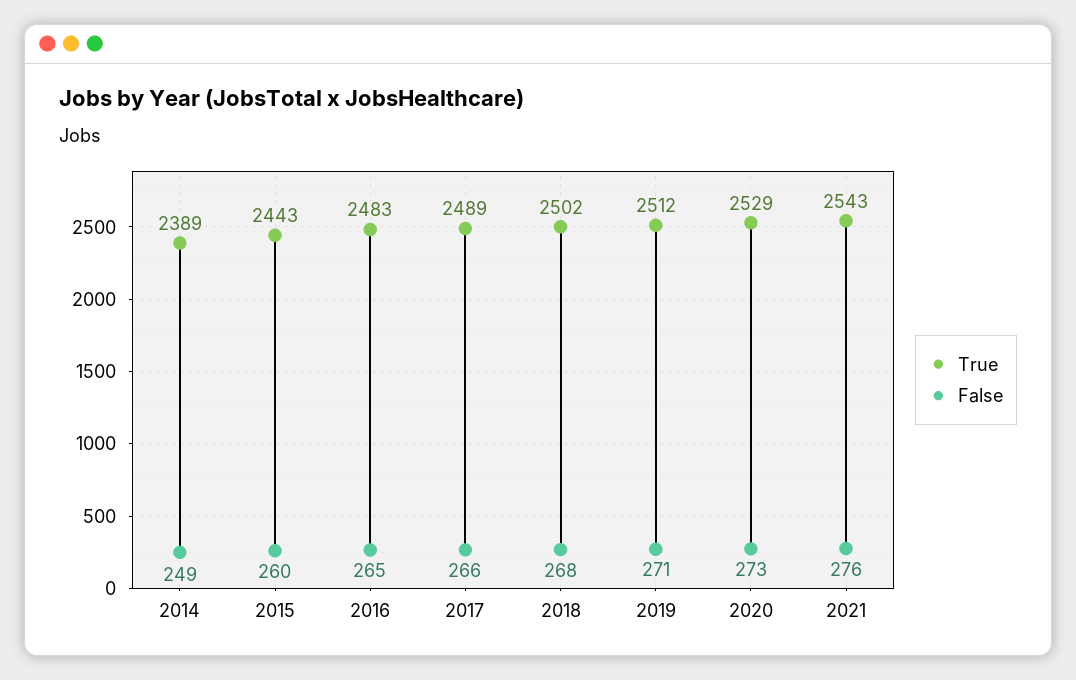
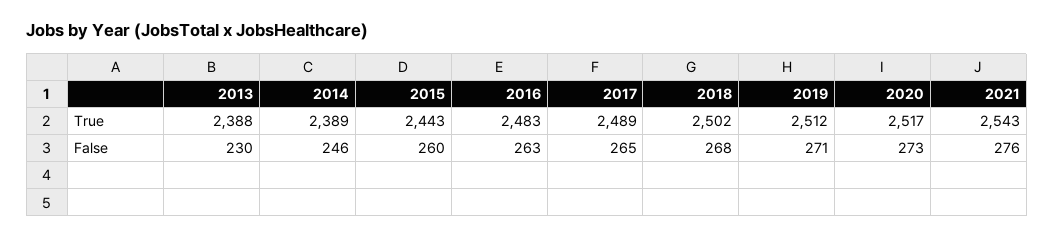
False, 2014: 249 -> 246
False, 2016: 265 -> 263
False, 2017: 266 -> 265
True, 2020: 2529 -> 2517
True, 2013: none -> 2388
False, 2013: none -> 230

